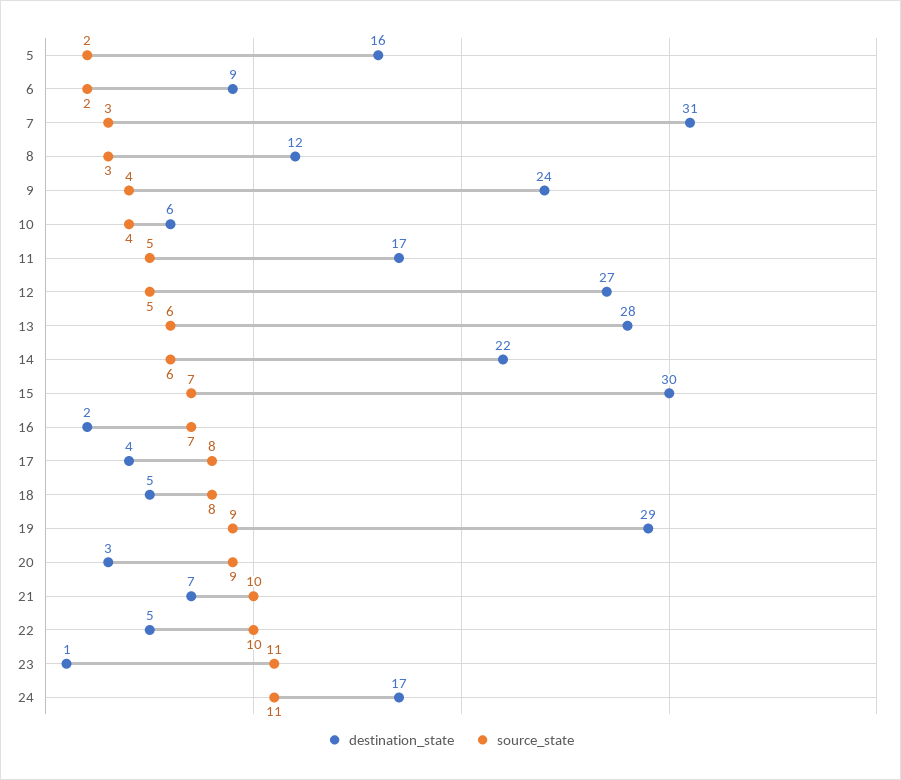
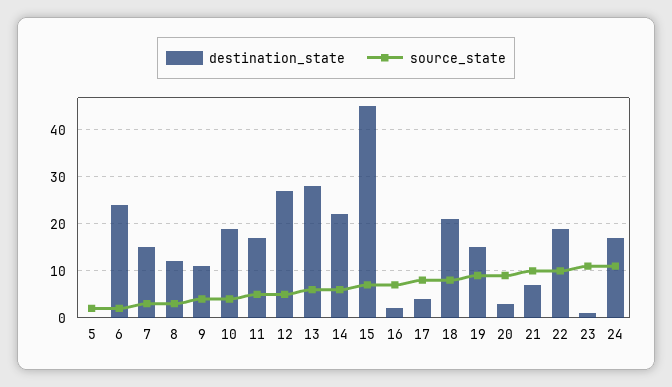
destination_state, 5: 16 -> 0
destination_state, 6: 9 -> 25
destination_state, 7: 31 -> 15
destination_state, 9: 24 -> 10
destination_state, 10: 6 -> 20
destination_state, 15: 30 -> 45
destination_state, 18: 5 -> 20
destination_state, 19: 29 -> 15
destination_state, 22: 5 -> 20

